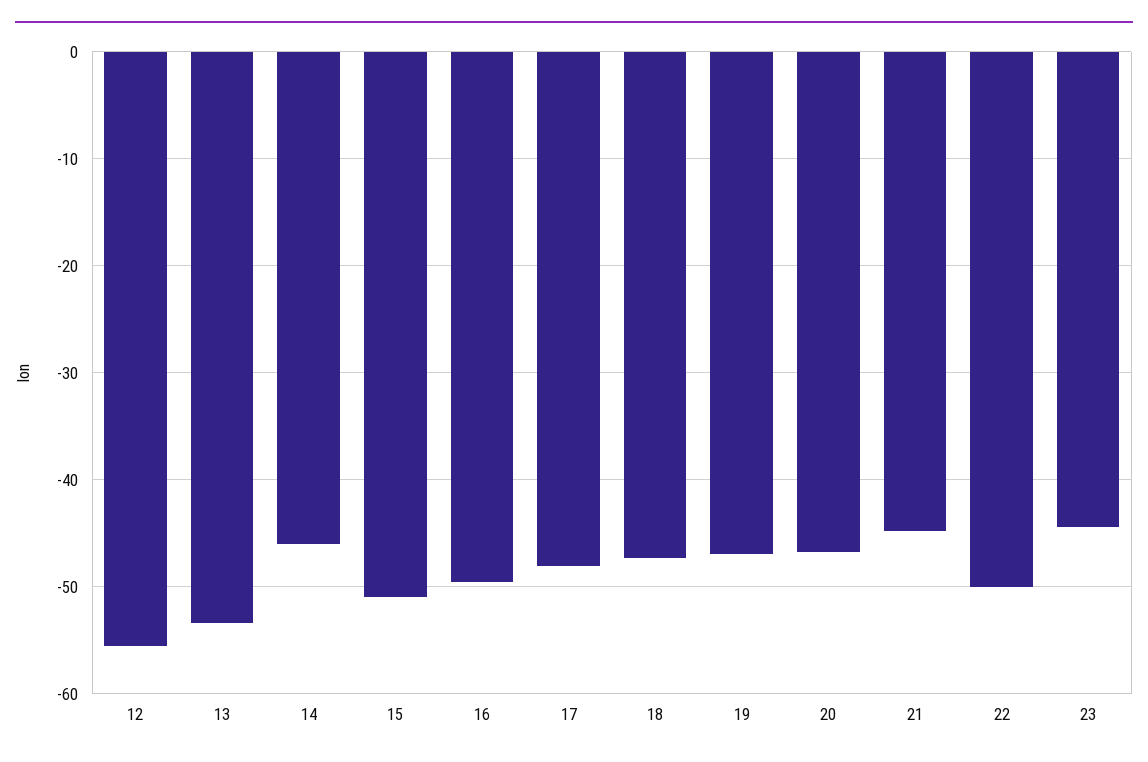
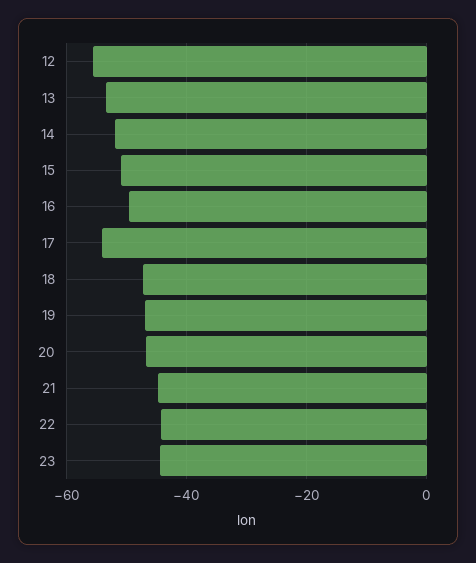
14: -46 -> -52
17: -48 -> -54
22: -50 -> -44

